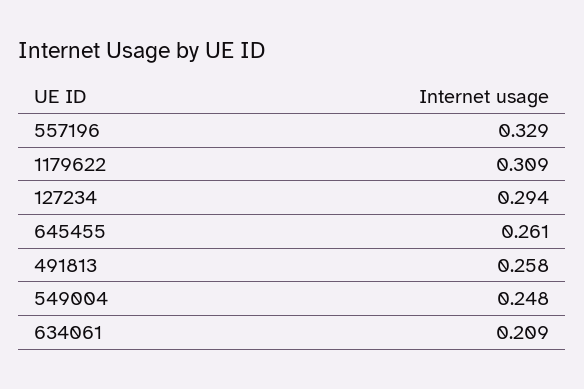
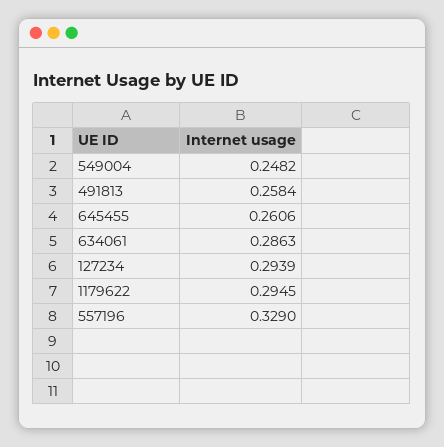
1179622: 0.309 -> 0.2945
634061: 0.209 -> 0.2863

